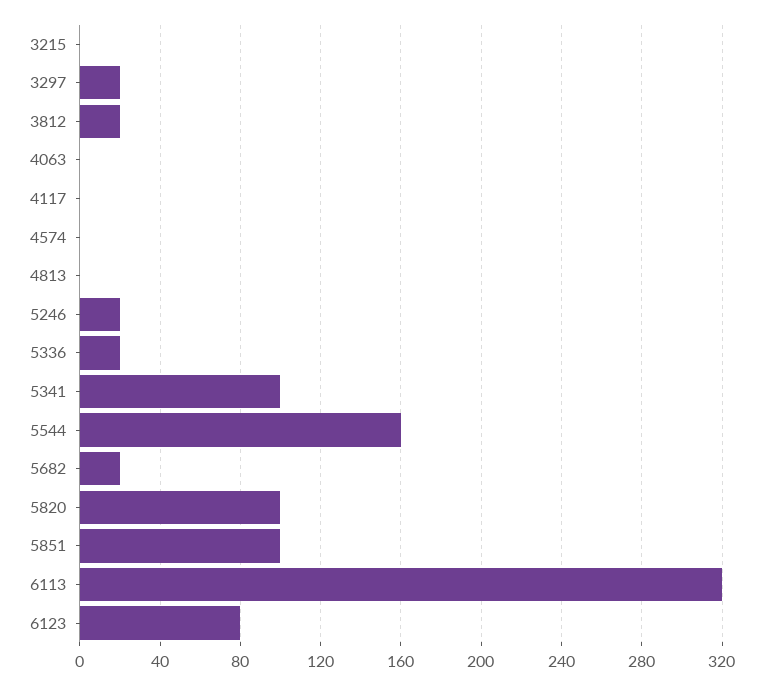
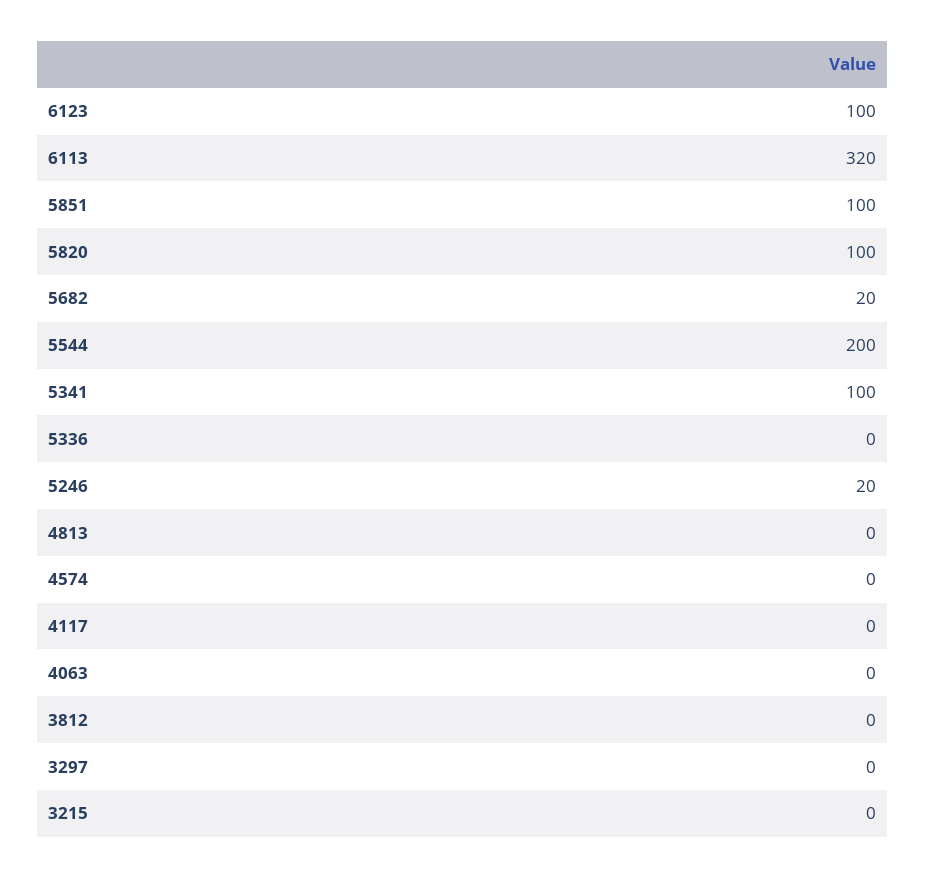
3297: 20 -> 0
3812: 20 -> 0
5336: 20 -> 0
5544: 160 -> 200
6123: 80 -> 100

